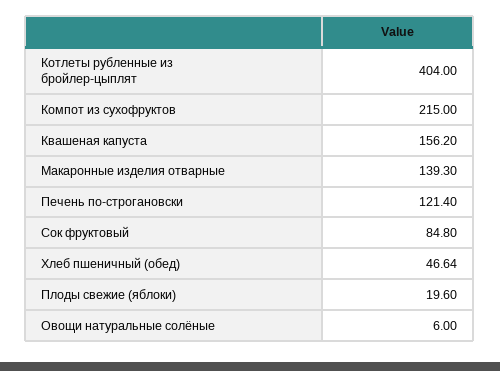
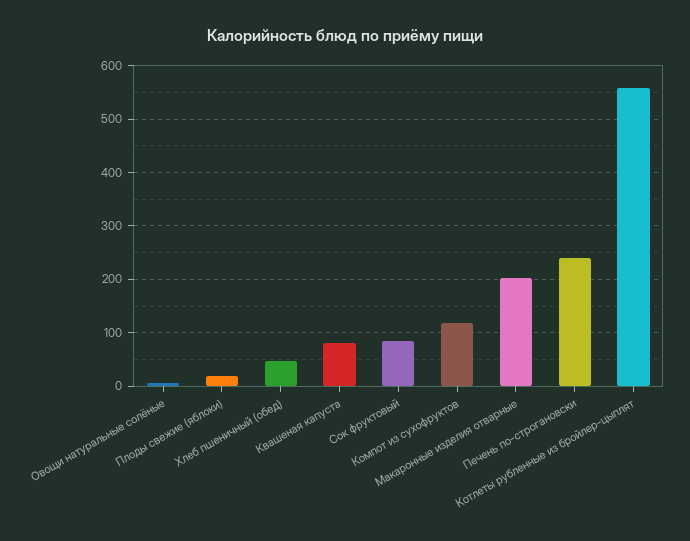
Котлеты рубленные из бройлер-цыплят: 404 -> 560
Компот из сухофруктов: 215 -> 120
Квашеная капуста: 156.2 -> 80
Макаронные изделия отварные: 139.3 -> 200
Печень по-строгановски: 121.4 -> 240

